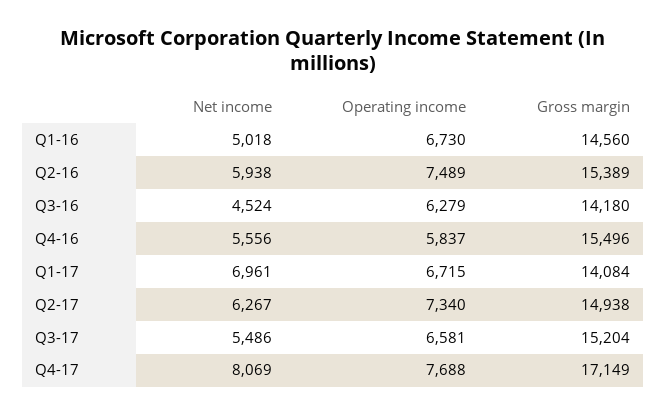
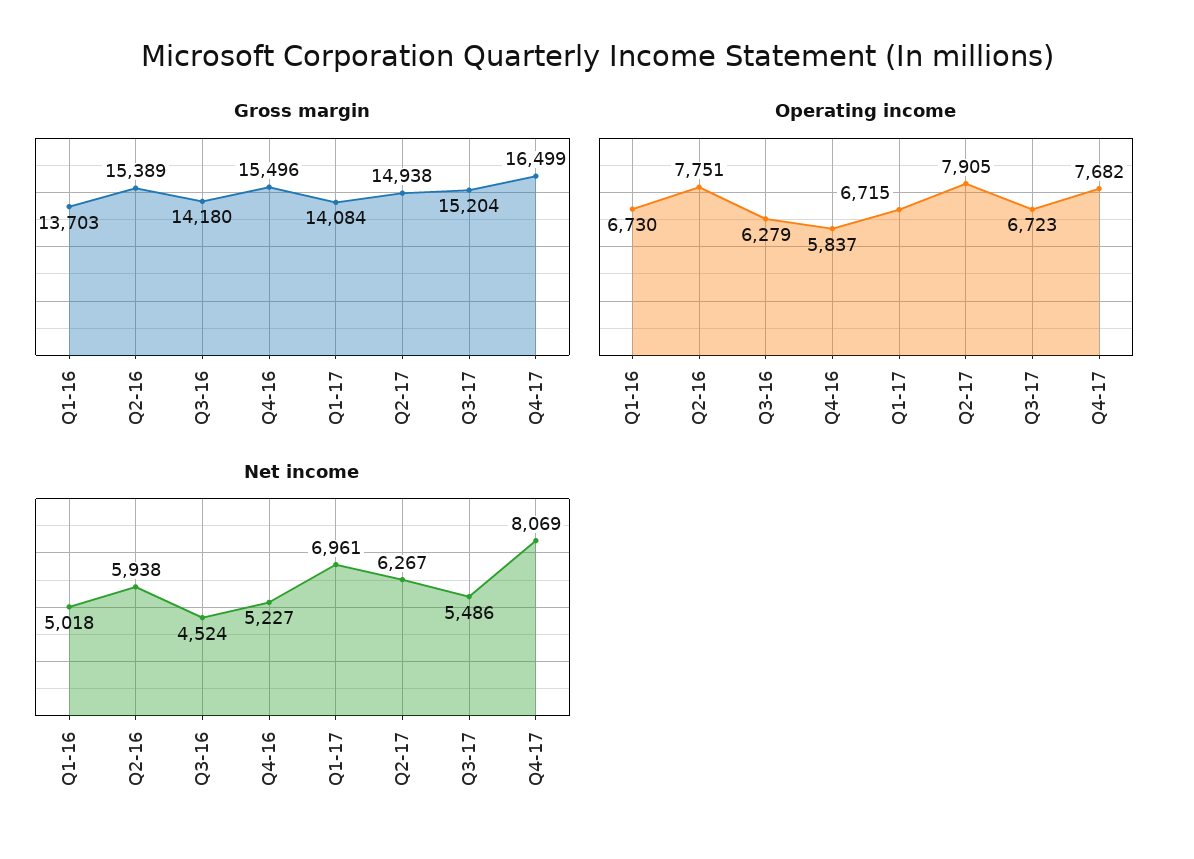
Gross margin, Q1-16: 14560 -> 13703
Operating income, Q2-16: 7489 -> 7751
Net income, Q4-16: 5556 -> 5227
Operating income, Q2-17: 7340 -> 7905
Operating income, Q3-17: 6581 -> 6723
Operating income, Q4-17: 7688 -> 7682
Gross margin, Q4-17: 17149 -> 16499

